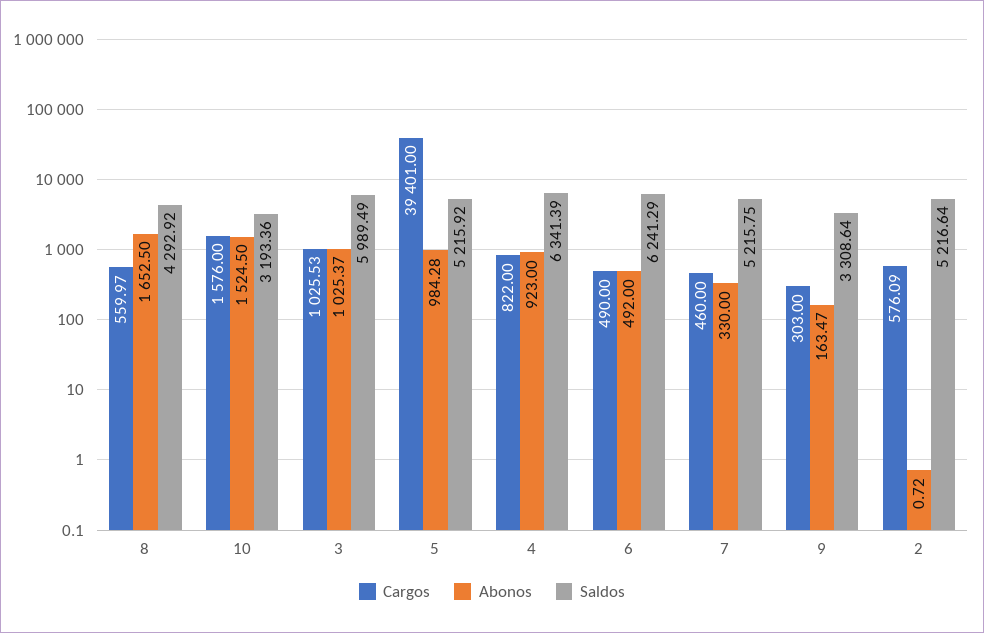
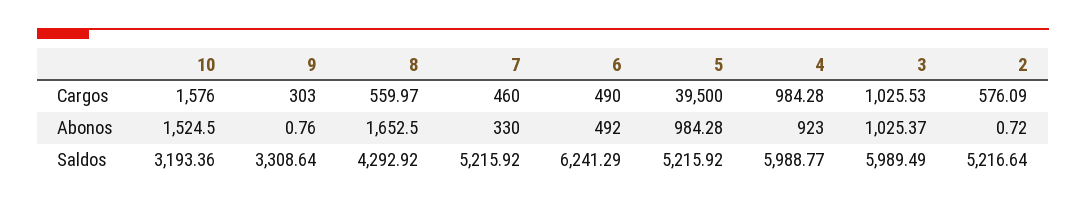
Cargos, 5: 39401 -> 39500
Cargos, 4: 822 -> 984.28
Saldos, 4: 6341.39 -> 5988.77
Saldos, 7: 5215.75 -> 5215.92
Abonos, 9: 163.47 -> 0.76

